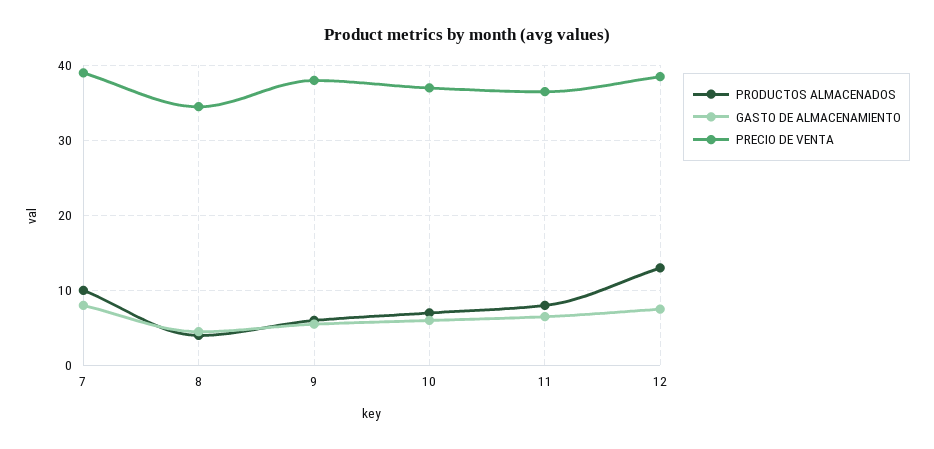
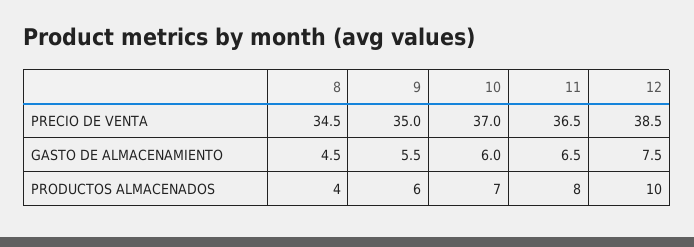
PRODUCTOS ALMACENADOS, 7: 10 -> none
GASTO DE ALMACENAMIENTO, 7: 8 -> none
PRECIO DE VENTA, 7: 39 -> none
PRECIO DE VENTA, 9: 38 -> 35
PRODUCTOS ALMACENADOS, 12: 13 -> 10

